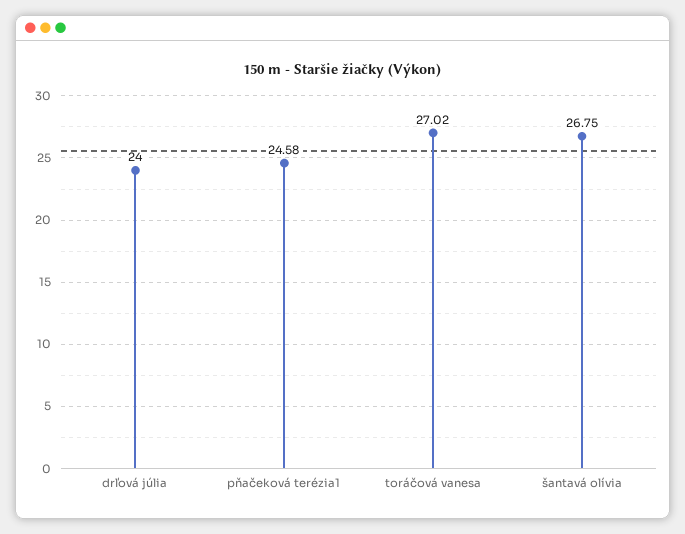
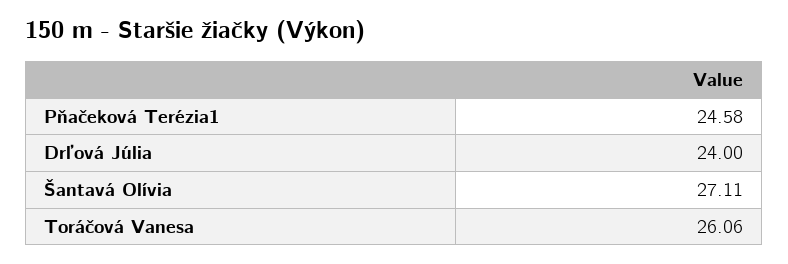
toráčová vanesa: 27.02 -> 26.06
šantavá olívia: 26.75 -> 27.11

